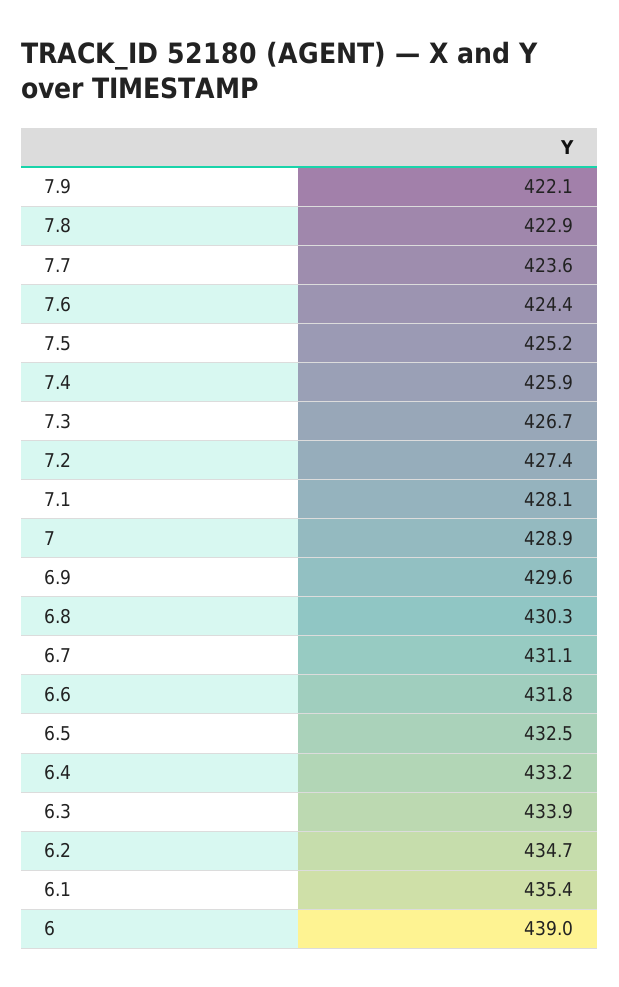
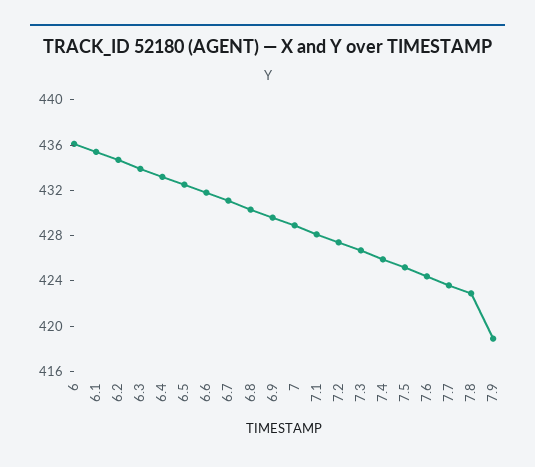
7.9: 422.1 -> 419
6: 439 -> 436

